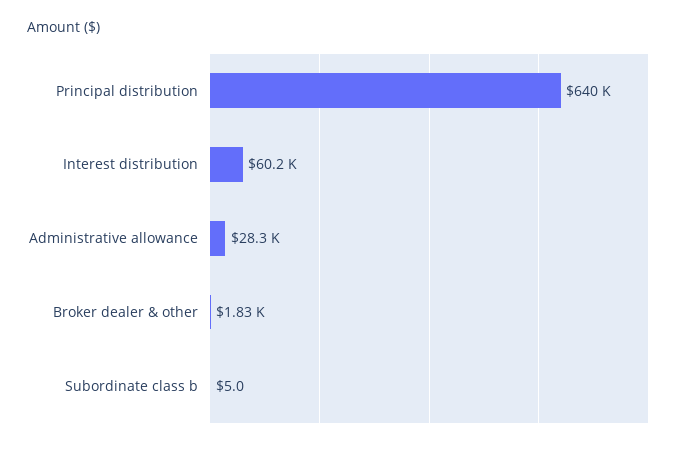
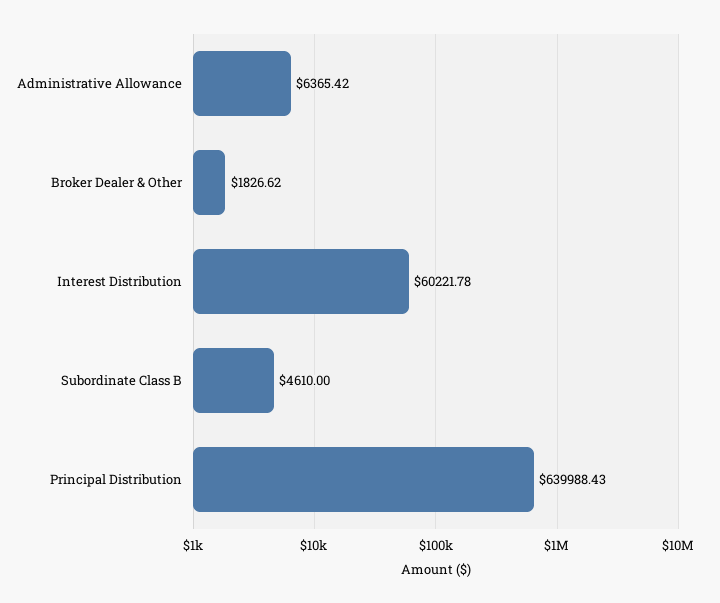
Administrative allowance: 28300 -> 6365.42
Subordinate class b: 5 -> 4610

